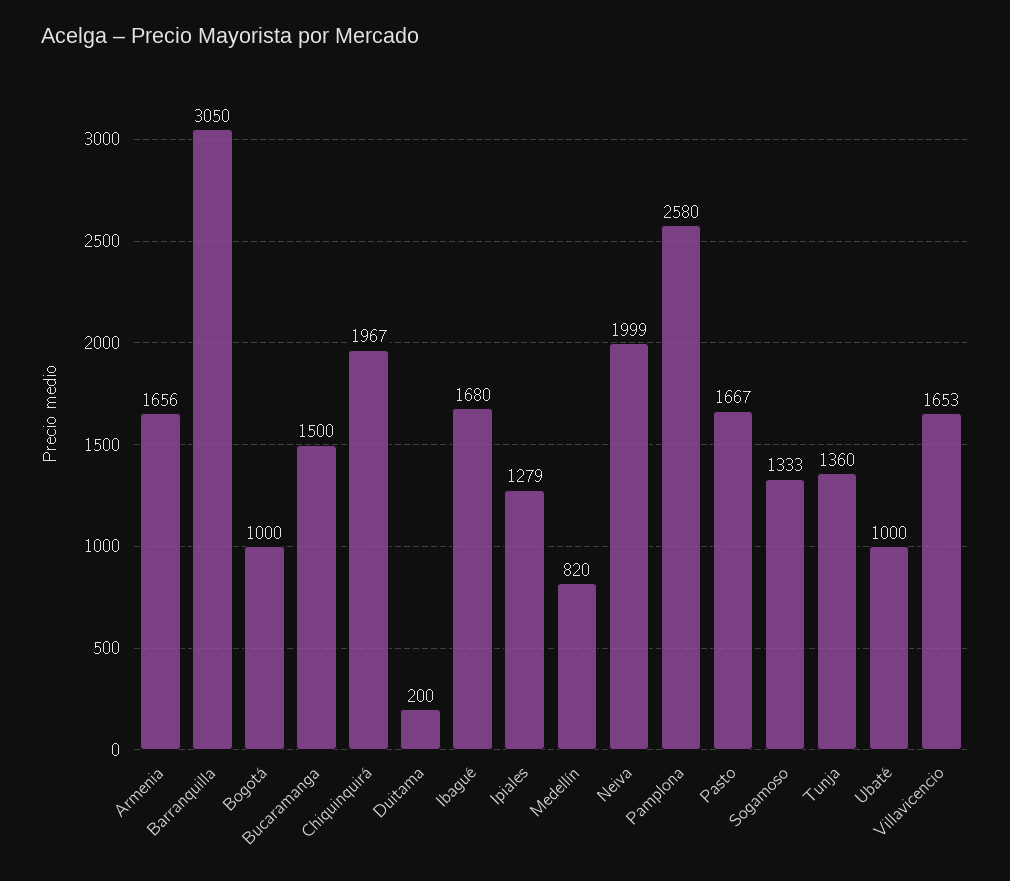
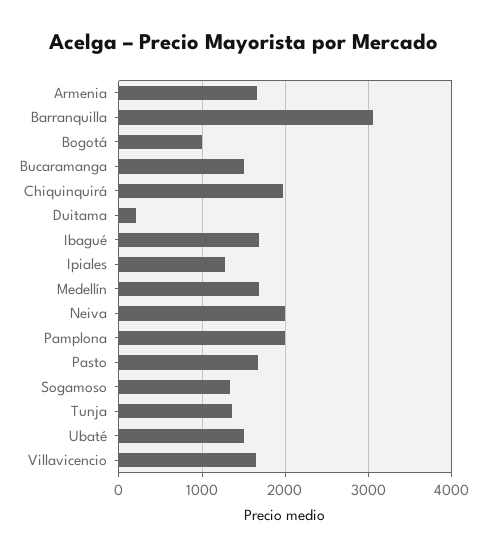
Medellín: 820 -> 1700
Pamplona: 2580 -> 2000
Ubaté: 1000 -> 1500

